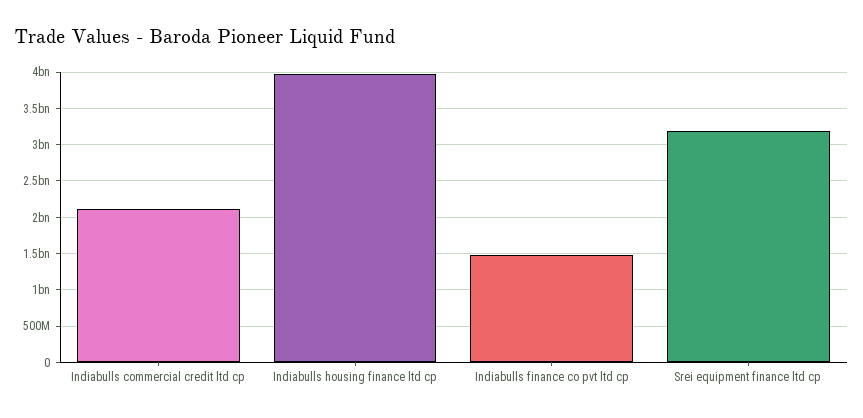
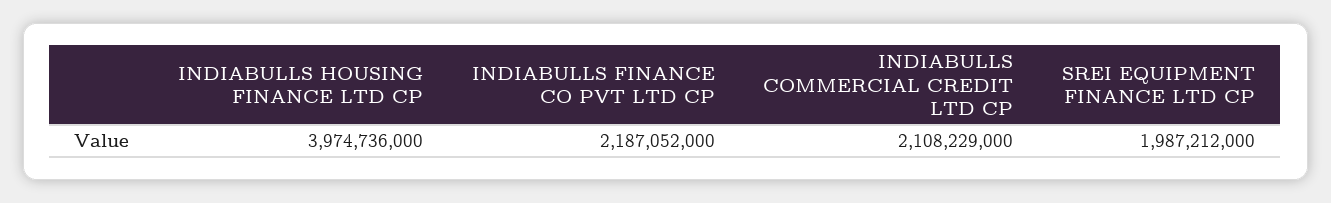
Indiabulls finance co pvt ltd cp: 1500000000 -> 2187052000
Srei equipment finance ltd cp: 3200000000 -> 1987212000

